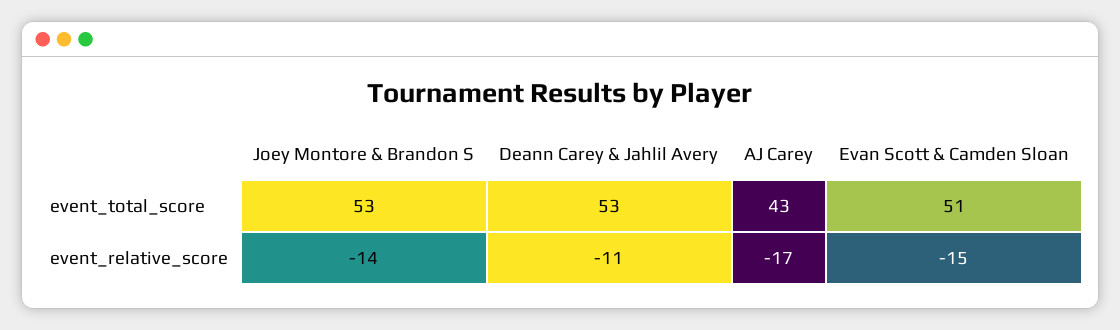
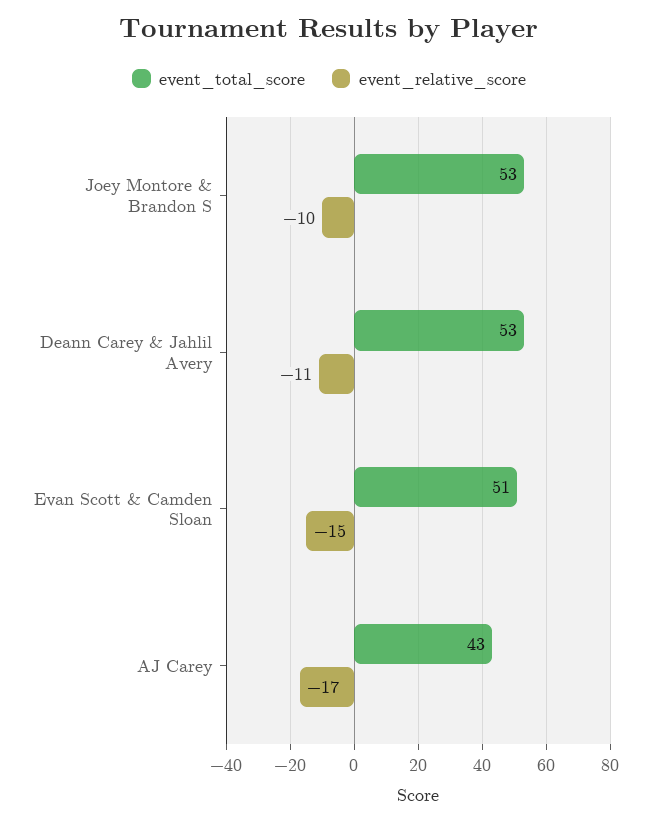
event_relative_score, Joey Montore & Brandon S: -14 -> -10

